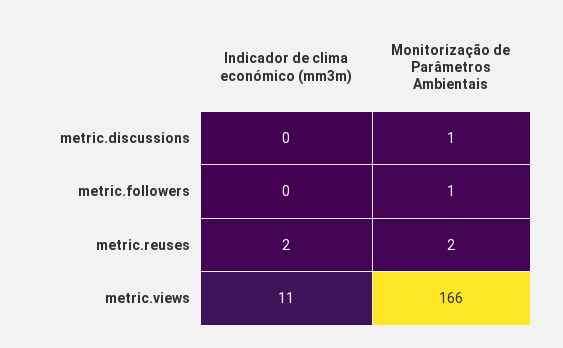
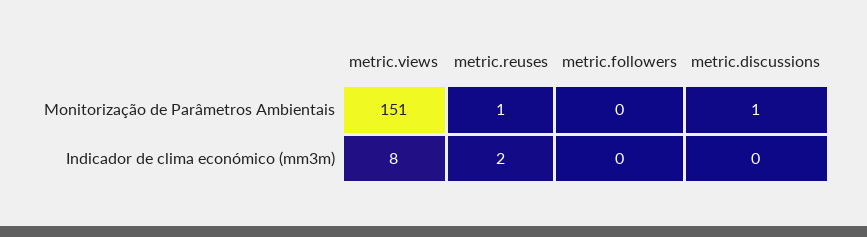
Monitorização de Parâmetros Ambientais, metric.followers: 1 -> 0
Monitorização de Parâmetros Ambientais, metric.reuses: 2 -> 1
Indicador de clima económico (mm3m), metric.views: 11 -> 8
Monitorização de Parâmetros Ambientais, metric.views: 166 -> 151

